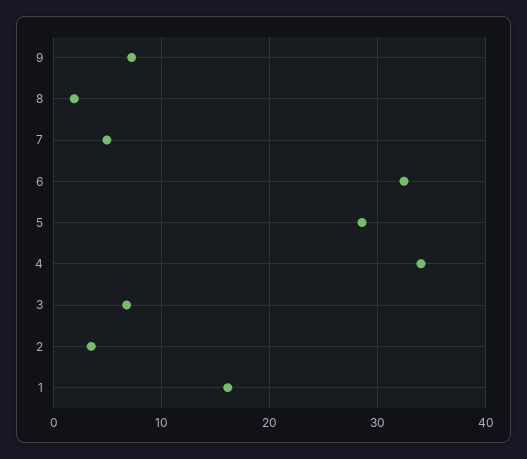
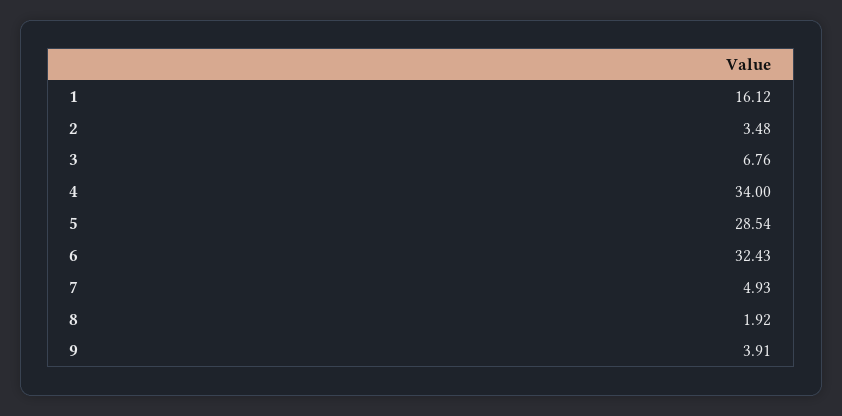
9: 7 -> 3.91

